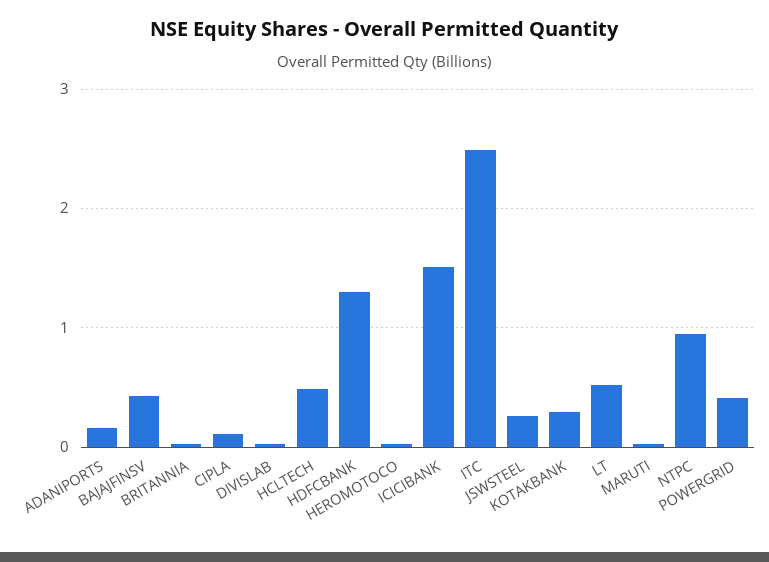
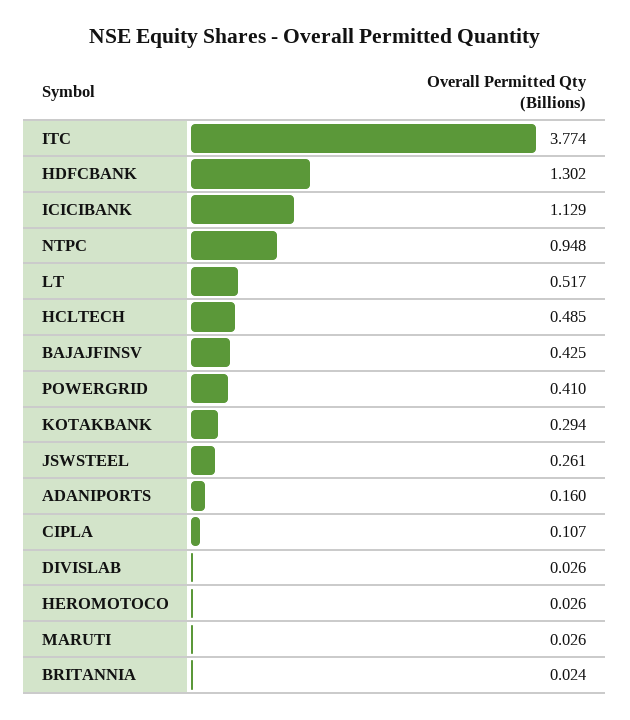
ICICIBANK: 1.5 -> 1.129
ITC: 2.5 -> 3.774

